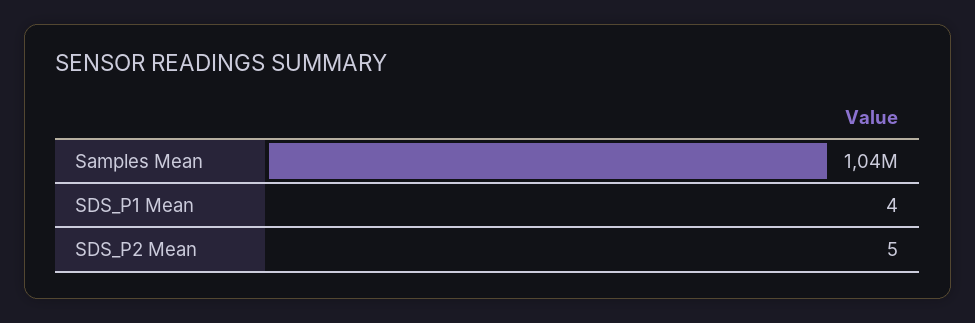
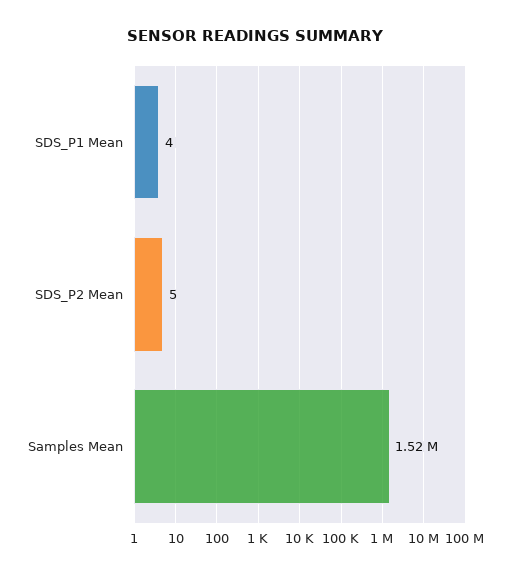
Samples Mean: 1040000 -> 1520000

